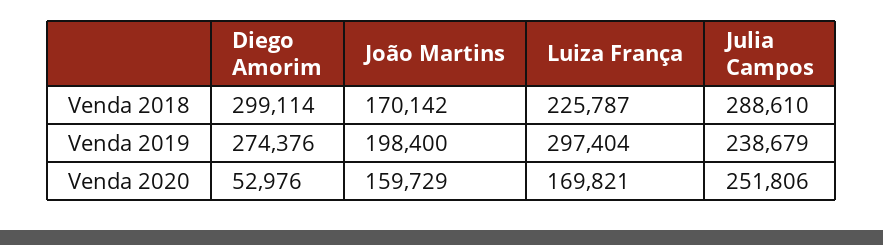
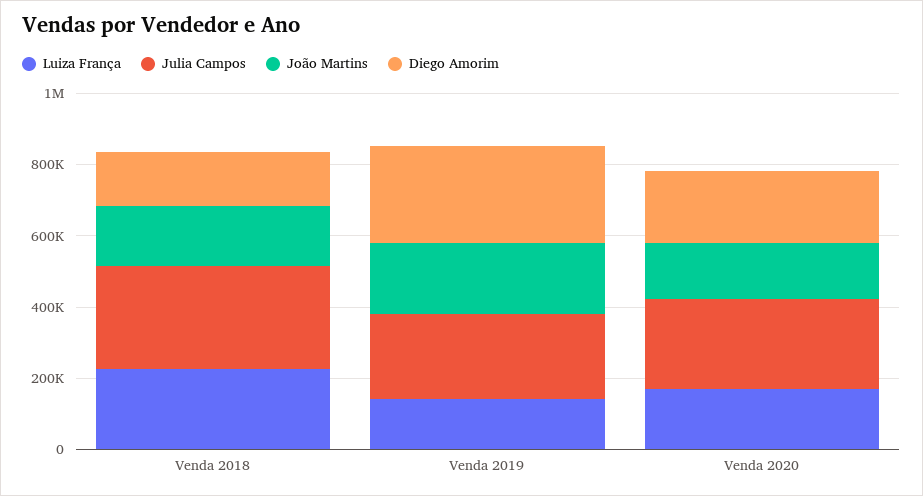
Diego Amorim, Venda 2018: 299114 -> 150000
Luiza França, Venda 2019: 297404 -> 150000
Diego Amorim, Venda 2020: 52976 -> 200000

